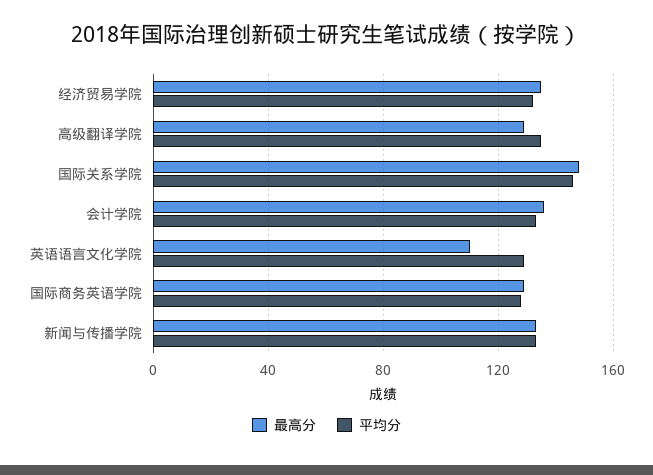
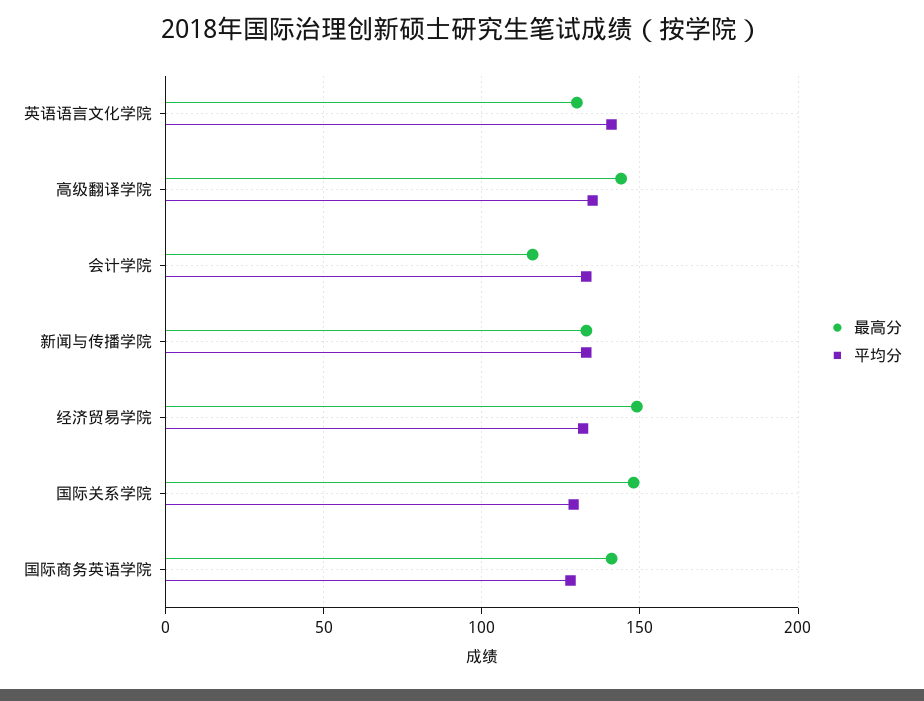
最高分, 经济贸易学院: 135 -> 150
最高分, 高级翻译学院: 130 -> 145
平均分, 国际关系学院: 145 -> 130
最高分, 会计学院: 135 -> 115
最高分, 英语语言文化学院: 110 -> 130
平均分, 英语语言文化学院: 130 -> 140
最高分, 国际商务英语学院: 130 -> 140

